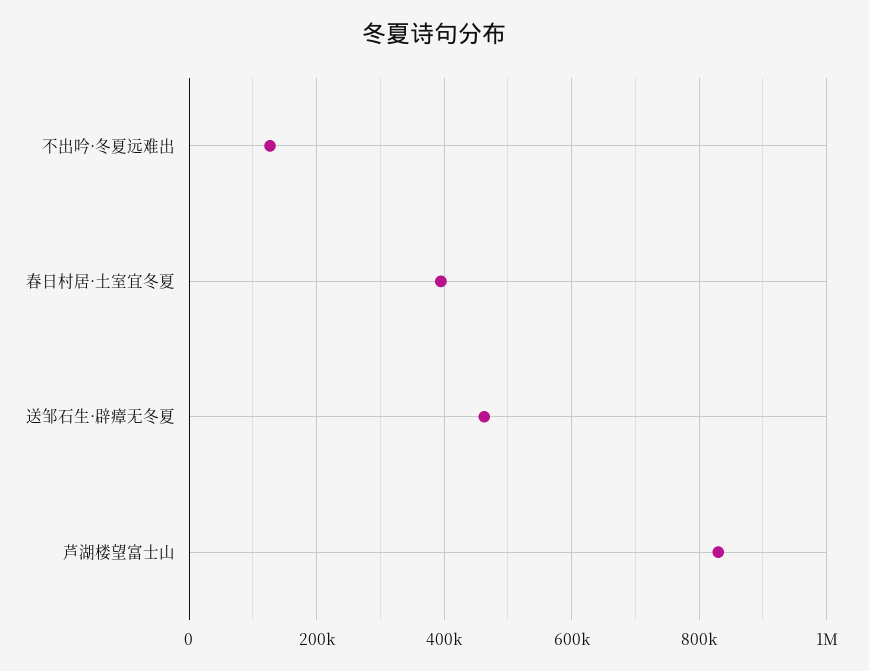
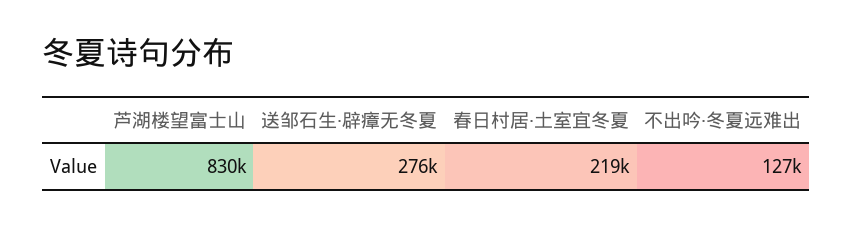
春日村居·土室宜冬夏: 400000 -> 219000
送邹石生·辟瘴无冬夏: 460000 -> 276000

